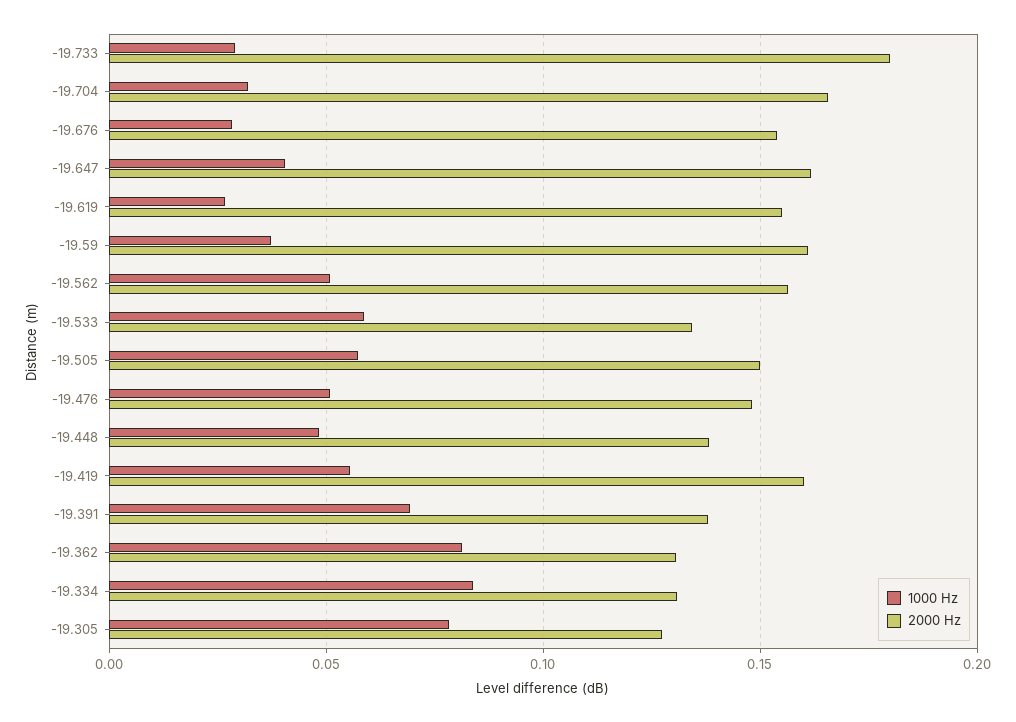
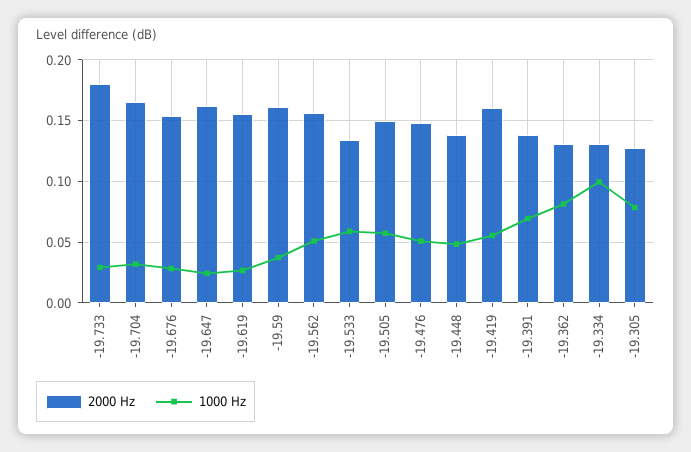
1000 Hz, -19.647: 0.04 -> 0.025
1000 Hz, -19.334: 0.085 -> 0.1

